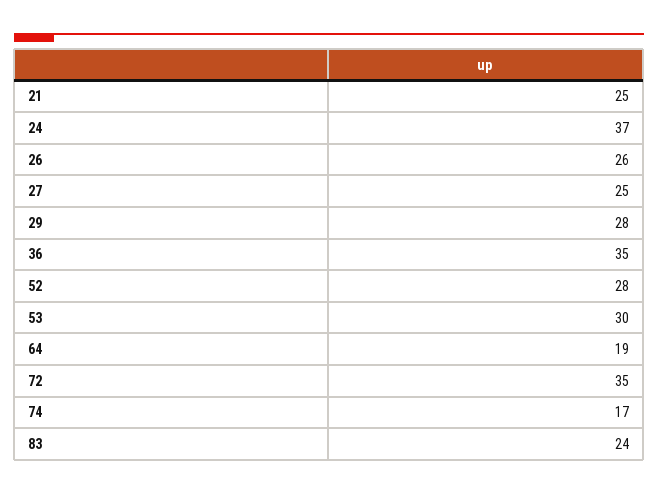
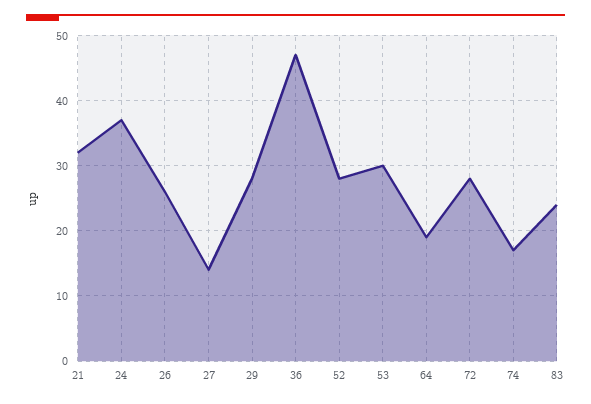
21: 25 -> 32
27: 25 -> 14
36: 35 -> 47
72: 35 -> 28

